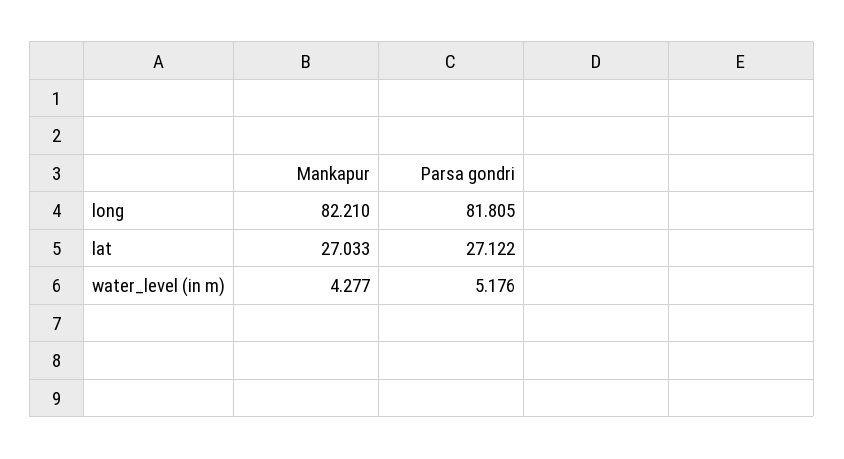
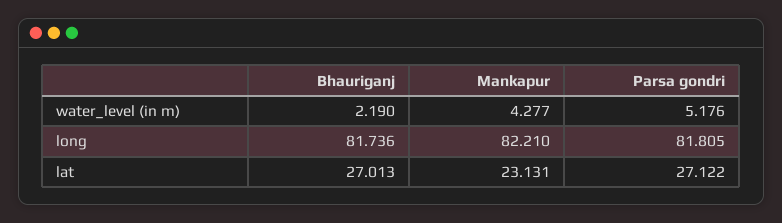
Mankapur, lat: 27.033 -> 23.131
Bhauriganj, water_level (in m): none -> 2.19
Bhauriganj, long: none -> 81.736
Bhauriganj, lat: none -> 27.013

